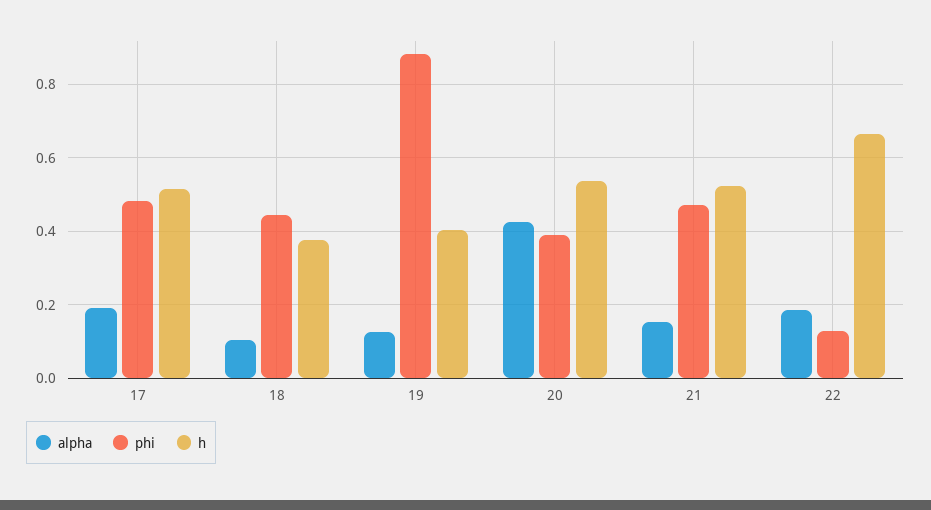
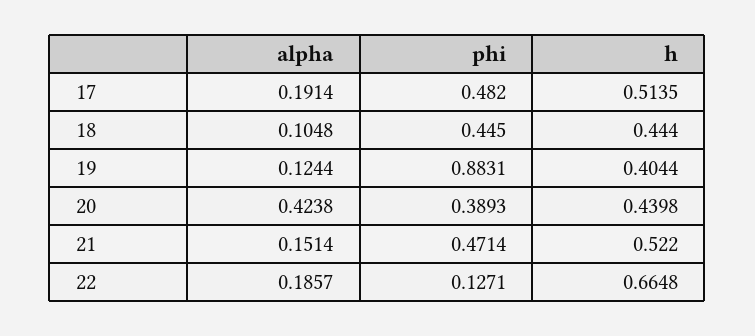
h, 18: 0.38 -> 0.444
h, 20: 0.54 -> 0.4398

